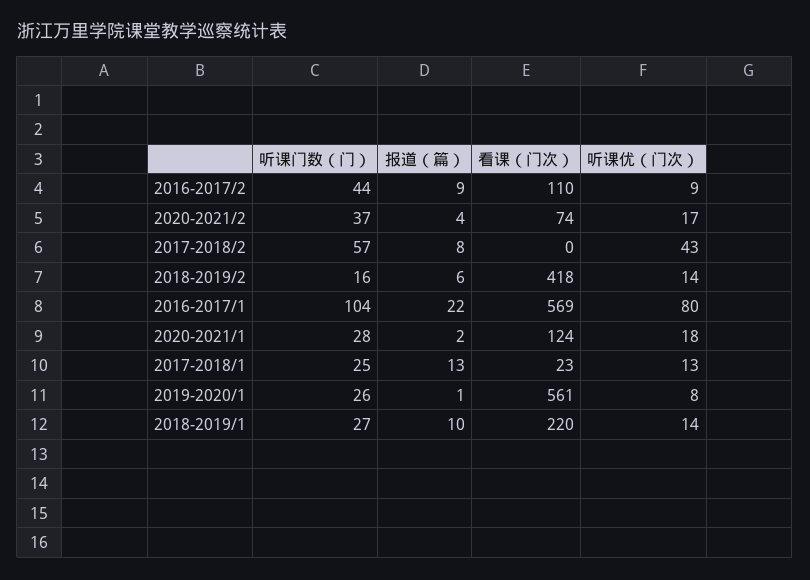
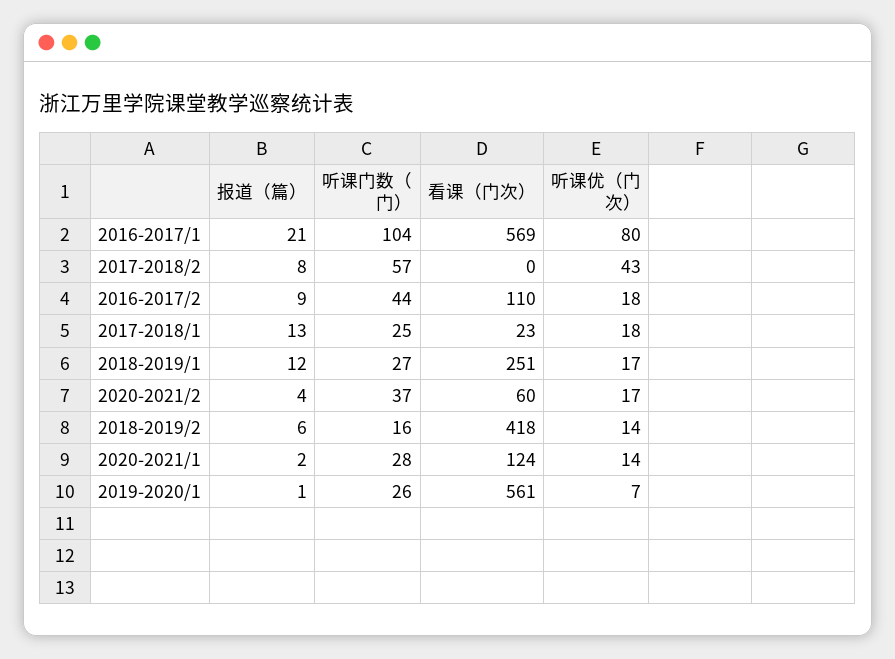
听课优（门次）, 2016-2017/2: 9 -> 18
看课（门次）, 2020-2021/2: 74 -> 60
报道（篇）, 2016-2017/1: 22 -> 21
听课优（门次）, 2020-2021/1: 18 -> 14
听课优（门次）, 2017-2018/1: 13 -> 18
听课优（门次）, 2019-2020/1: 8 -> 7
报道（篇）, 2018-2019/1: 10 -> 12
看课（门次）, 2018-2019/1: 220 -> 251
听课优（门次）, 2018-2019/1: 14 -> 17

